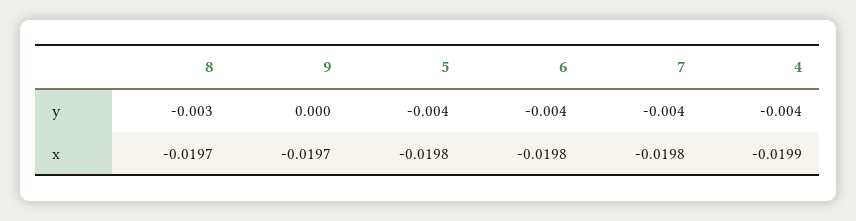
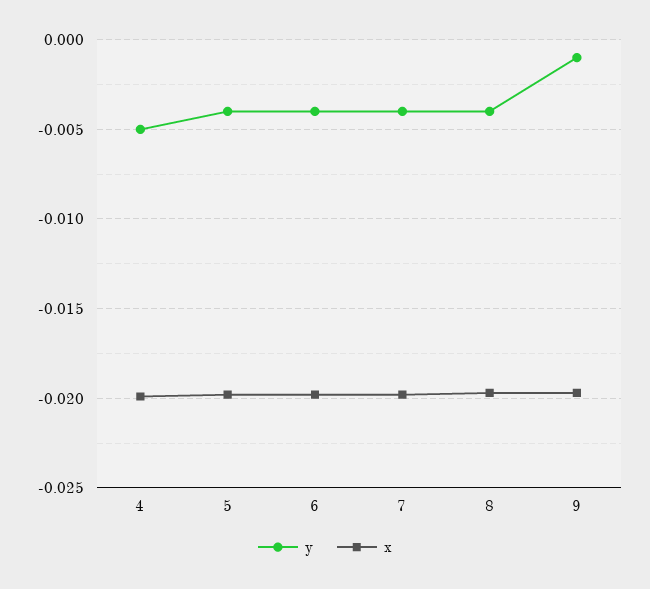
y, 8: -0.003 -> -0.004
y, 9: 0 -> -0.001
y, 4: -0.004 -> -0.005

